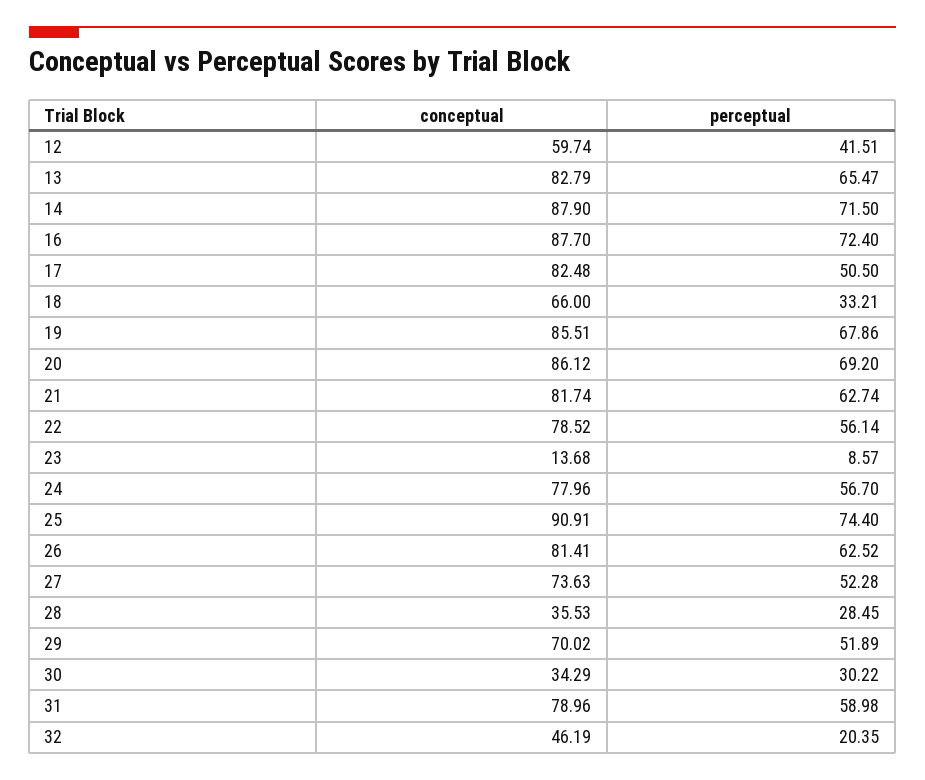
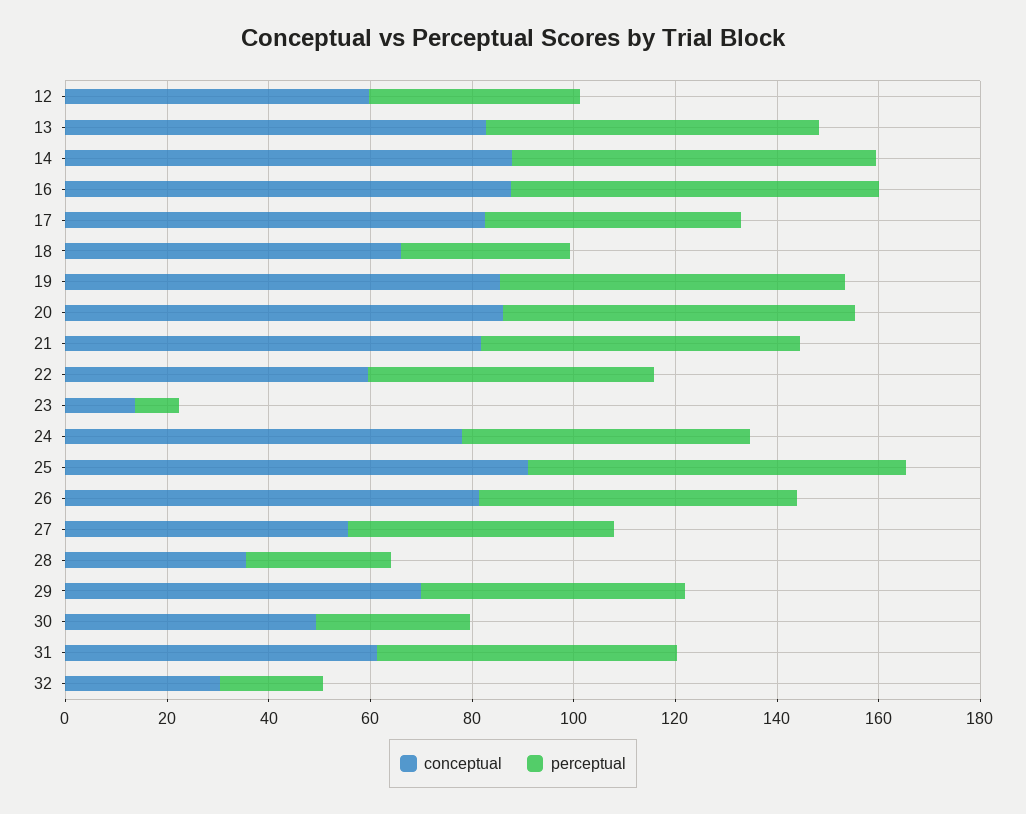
conceptual, 22: 78.52 -> 60
conceptual, 27: 73.63 -> 55
conceptual, 30: 34.29 -> 50
conceptual, 31: 78.96 -> 60
conceptual, 32: 46.19 -> 30

